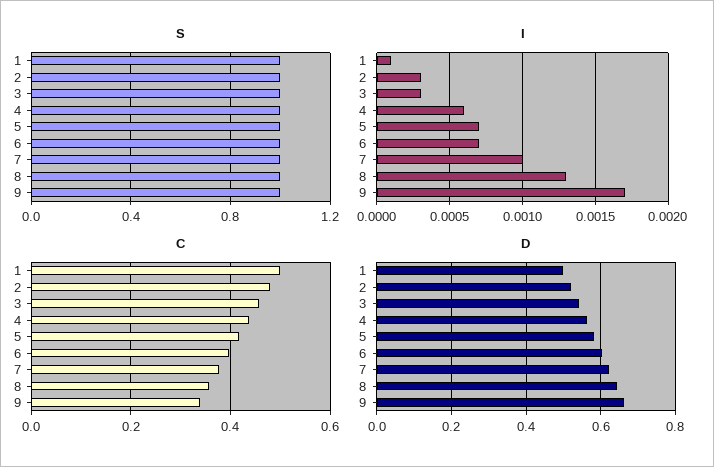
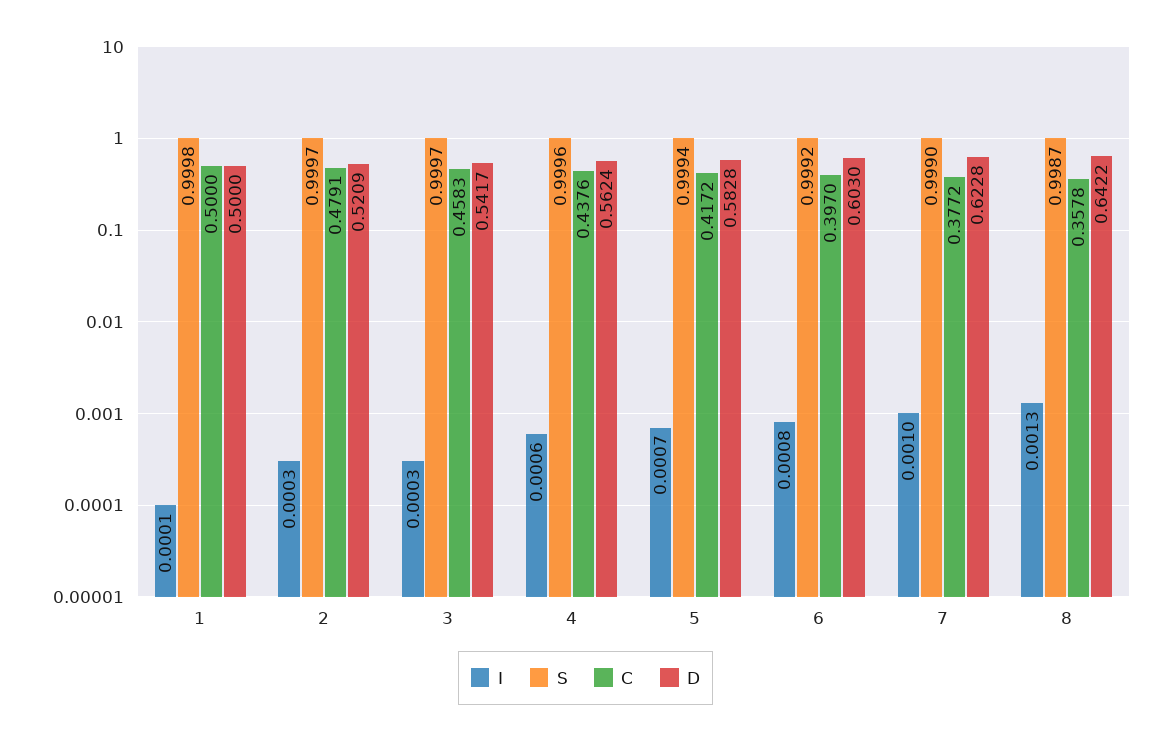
S, 9: 1 -> none
I, 6: 0.0007 -> 0.0008
I, 9: 0.0017 -> none
C, 9: 0.34 -> none
D, 9: 0.66 -> none

